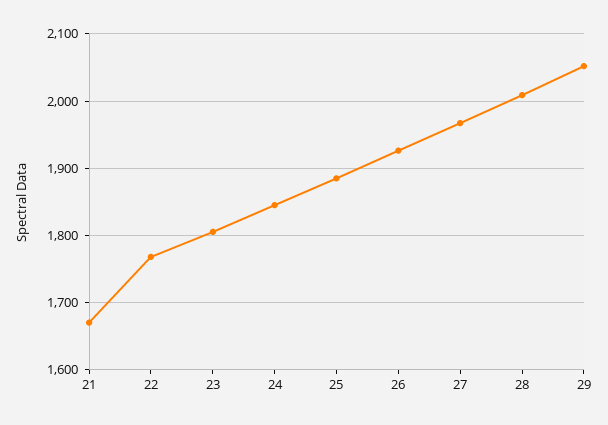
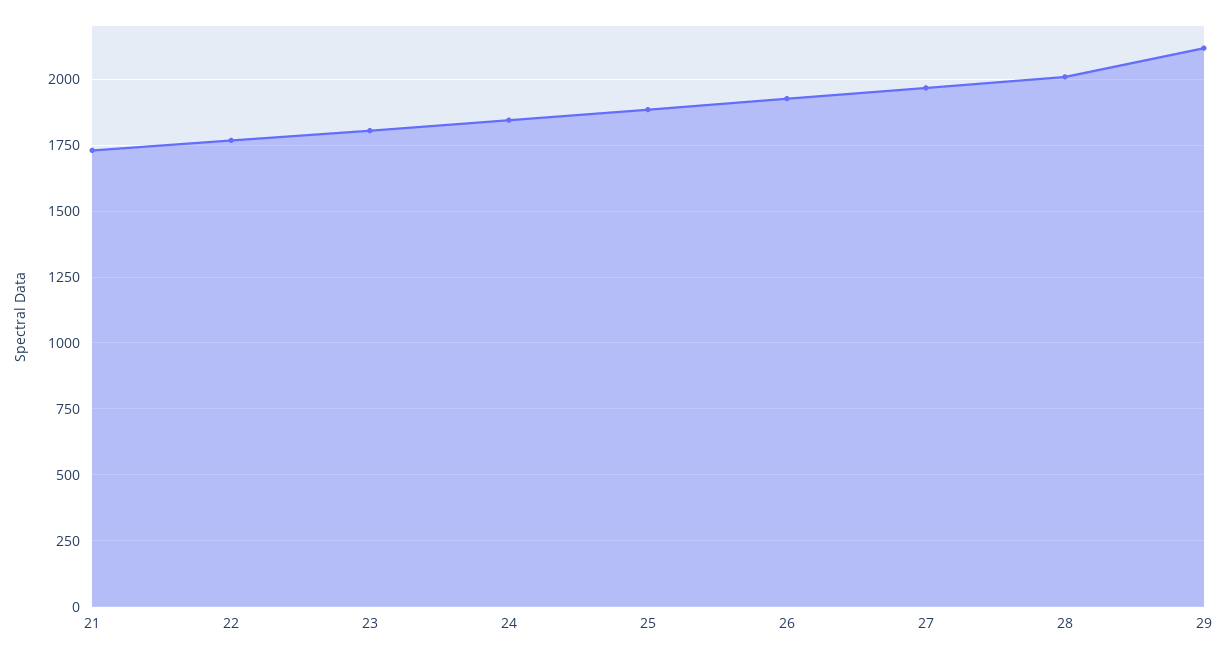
21: 1670 -> 1725
29: 2050 -> 2125

